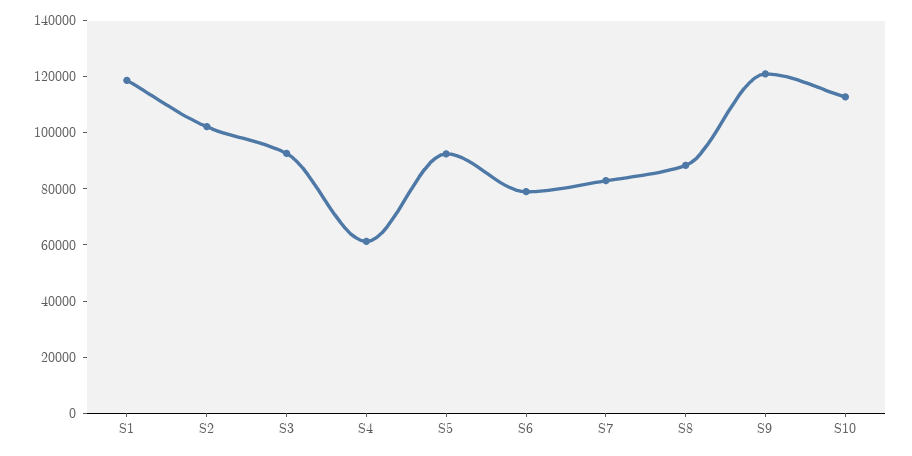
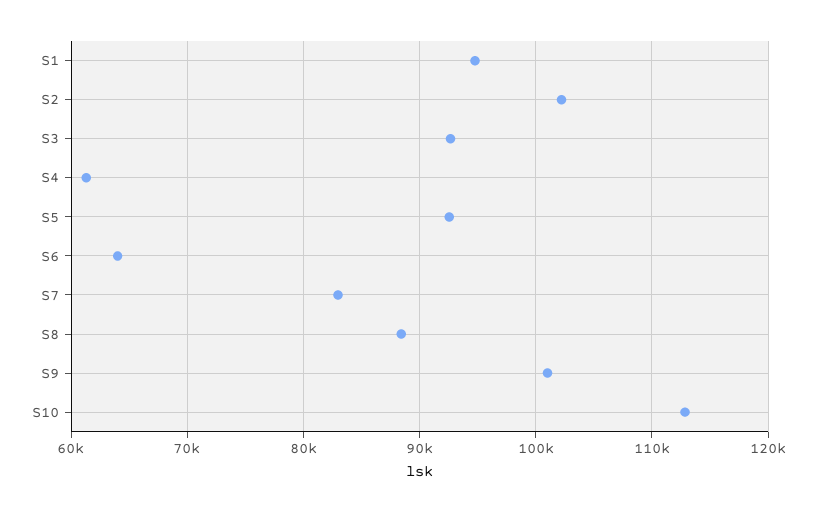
S1: 120000 -> 95000
S6: 80000 -> 64000
S9: 120000 -> 101000

